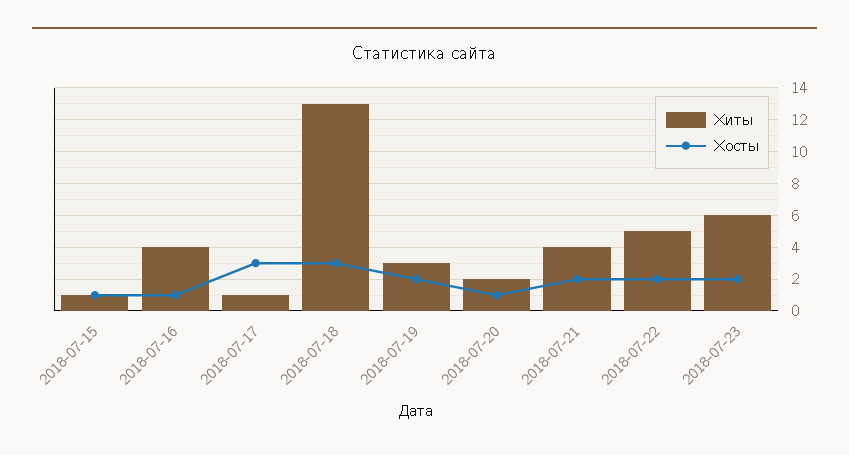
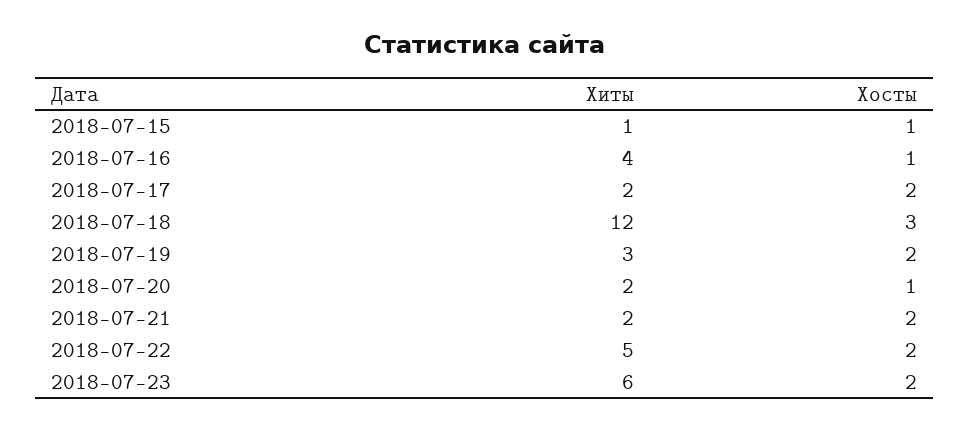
Хиты, 2018-07-17: 1 -> 2
Хосты, 2018-07-17: 3 -> 2
Хиты, 2018-07-18: 13 -> 12
Хиты, 2018-07-21: 4 -> 2

